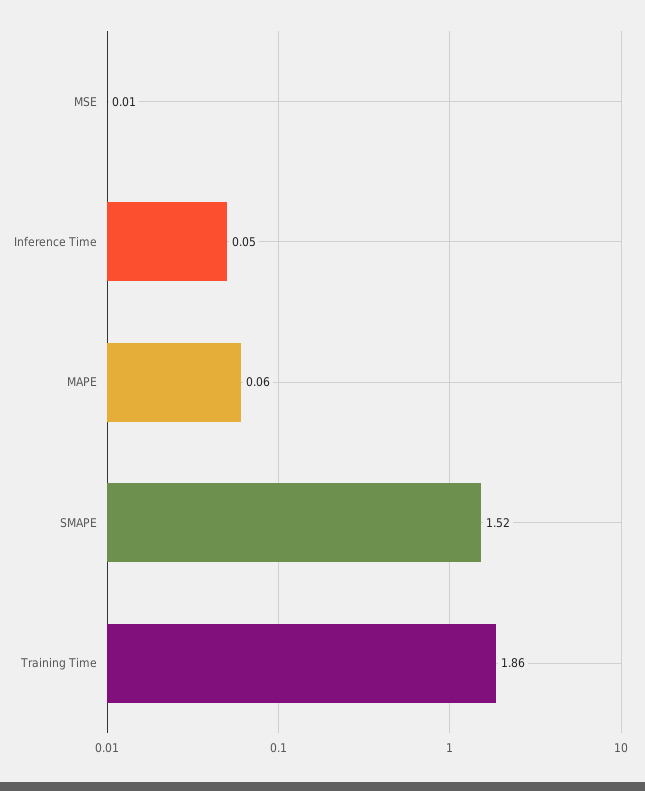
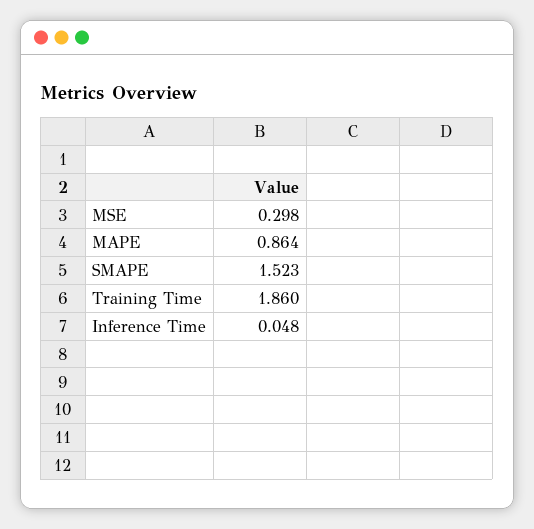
MSE: 0.01 -> 0.298
MAPE: 0.06 -> 0.864

